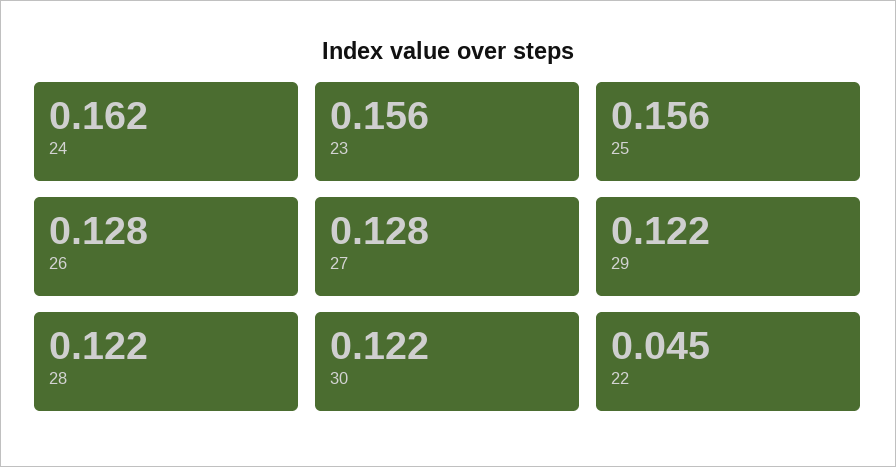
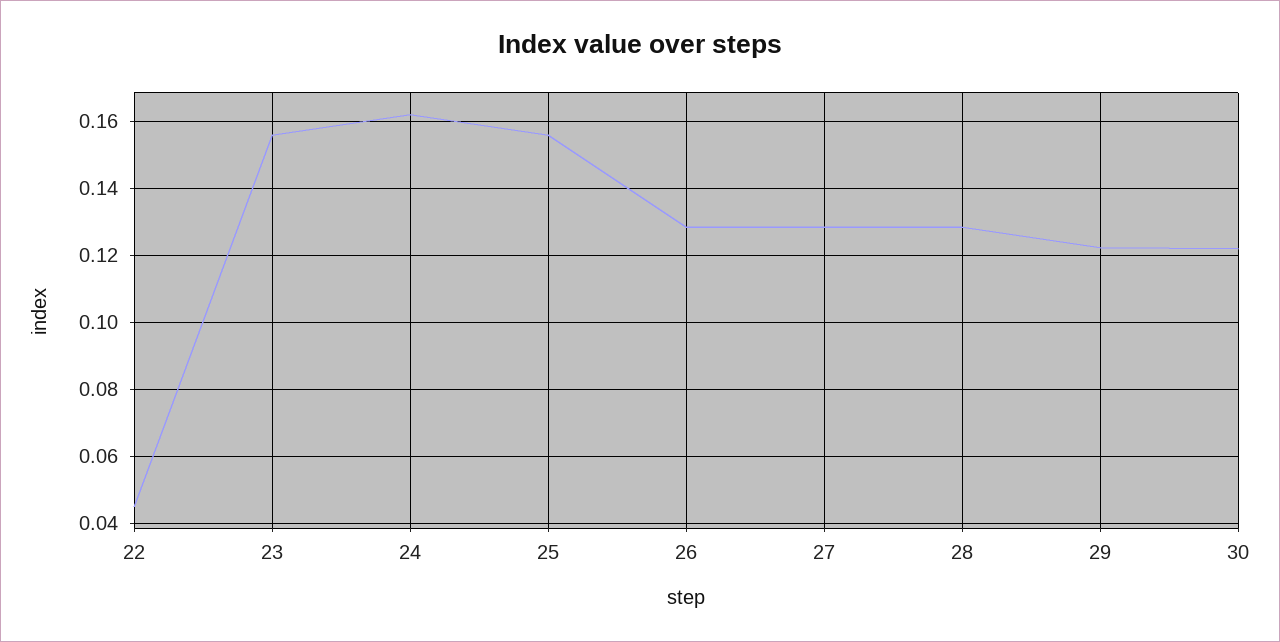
28: 0.122 -> 0.128

